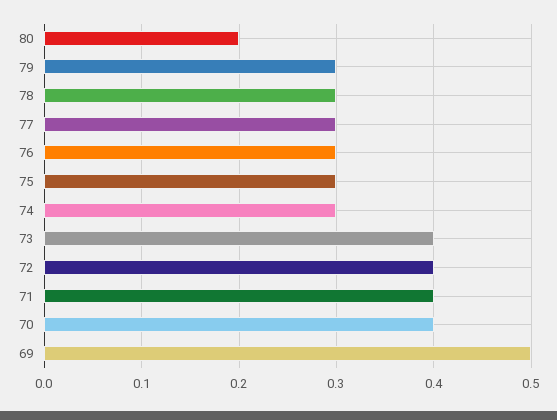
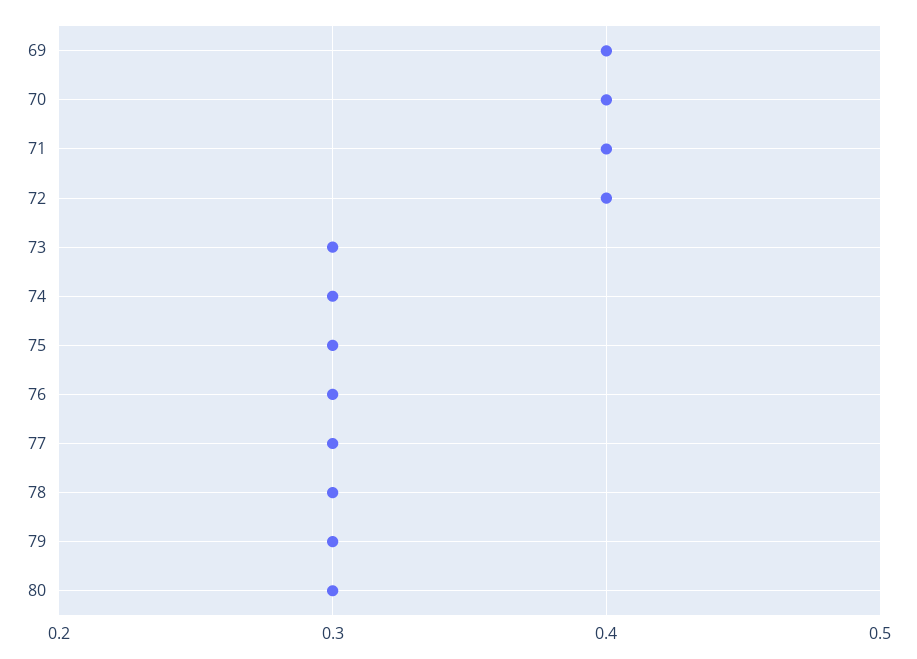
80: 0.2 -> 0.3
73: 0.4 -> 0.3
69: 0.5 -> 0.4

